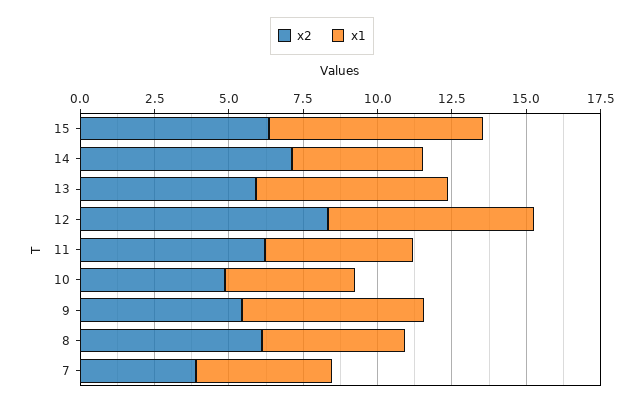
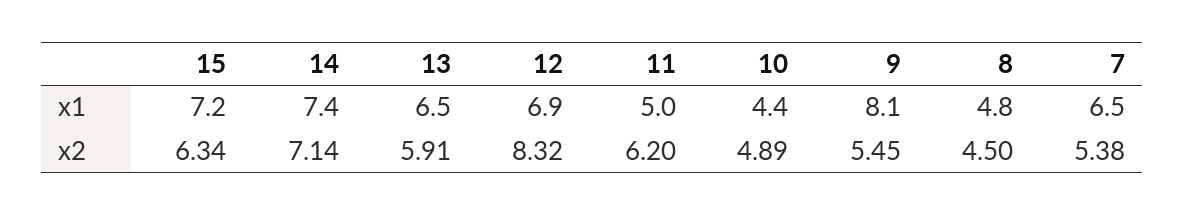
x1, 14: 4.5 -> 7.4
x1, 9: 6 -> 8.1
x2, 8: 6 -> 4.5
x2, 7: 4 -> 5.38
x1, 7: 4.5 -> 6.5

